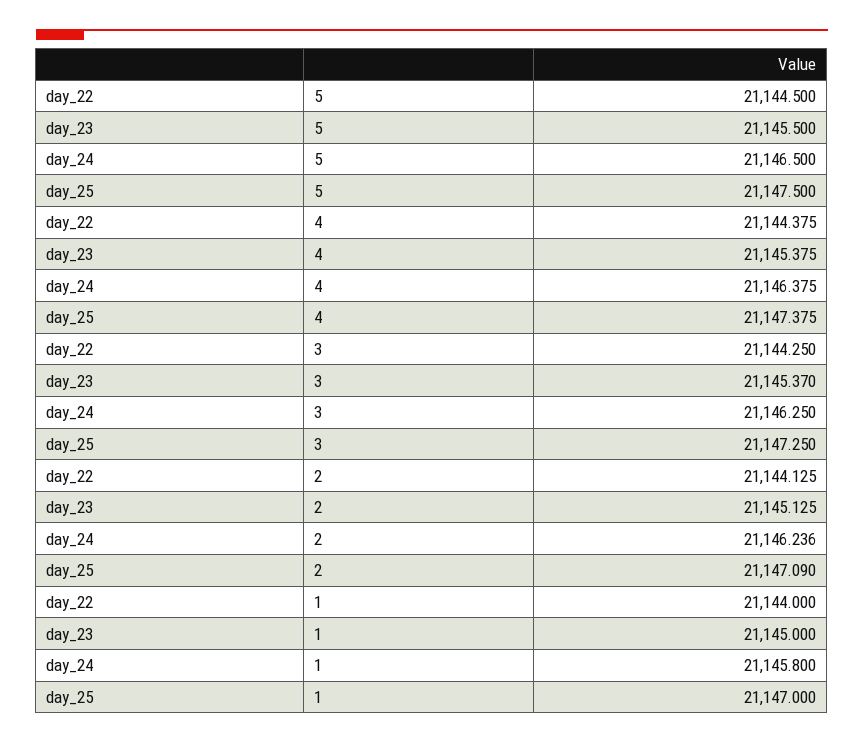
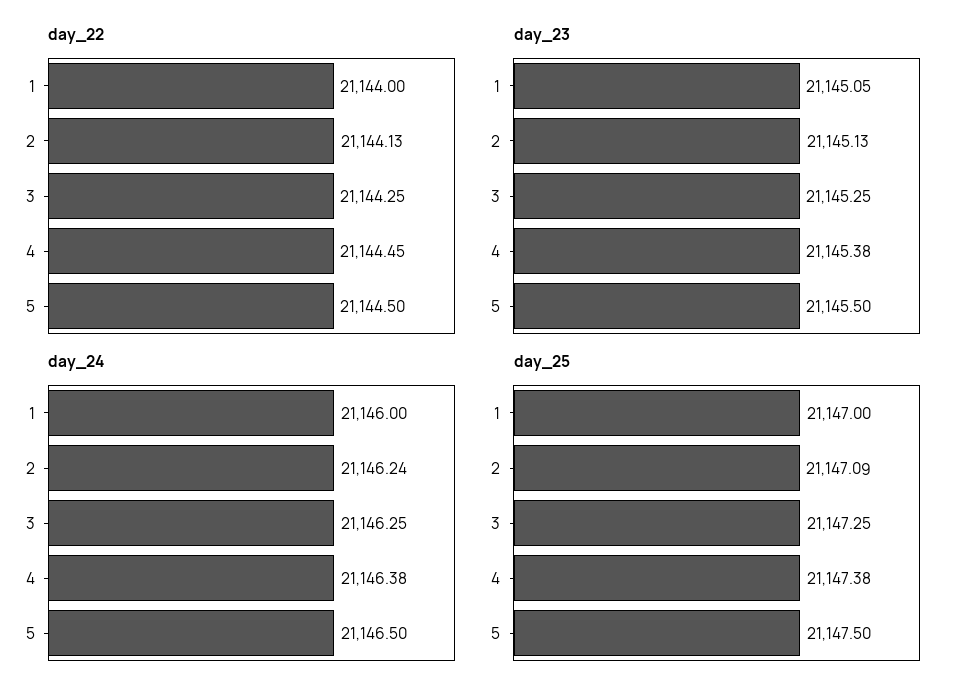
day_22, 4: 21144.375 -> 21144.45
day_23, 3: 21145.37 -> 21145.25
day_23, 1: 21145 -> 21145.05
day_24, 1: 21145.8 -> 21146

